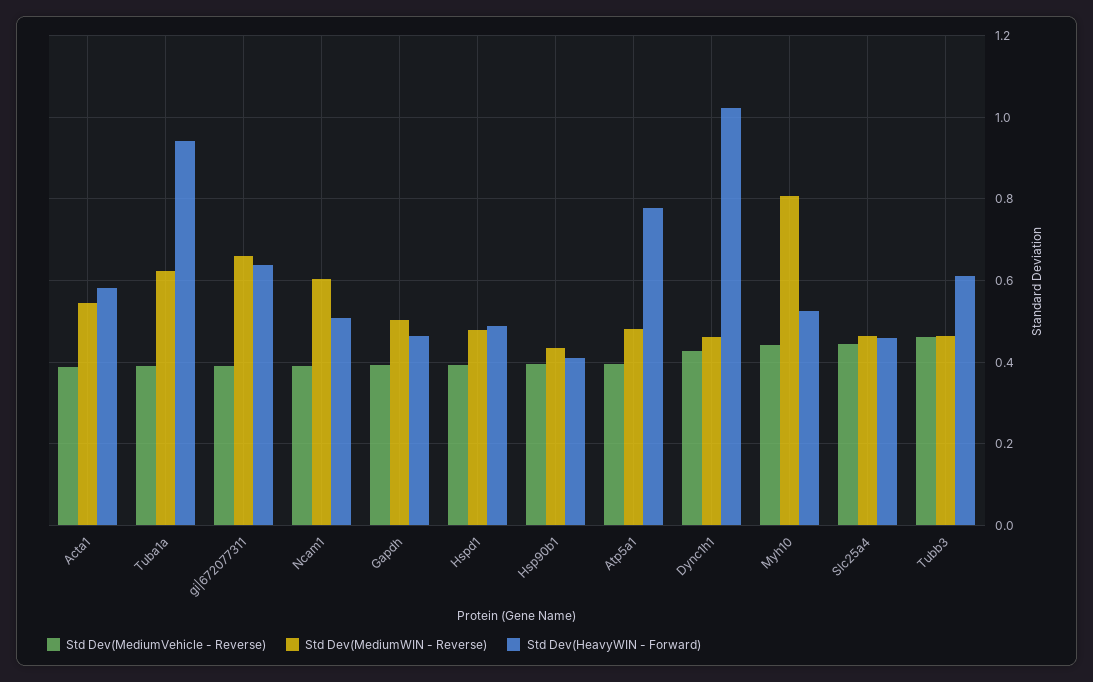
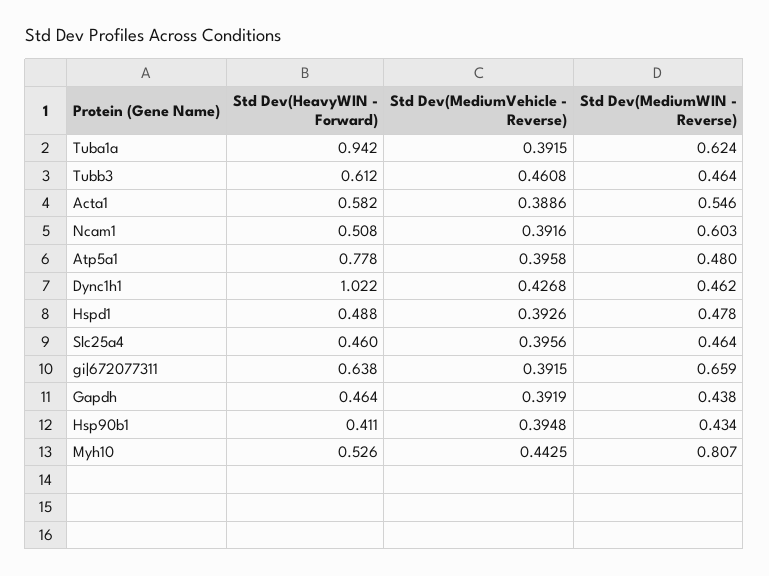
Std Dev(MediumWIN - Reverse), Gapdh: 0.5 -> 0.438
Std Dev(MediumVehicle - Reverse), Slc25a4: 0.44 -> 0.3956

